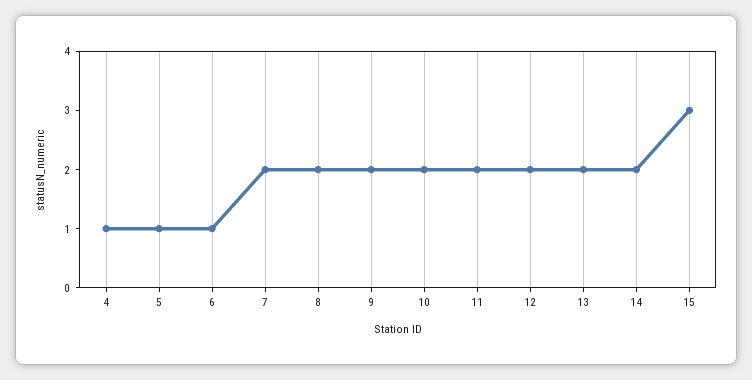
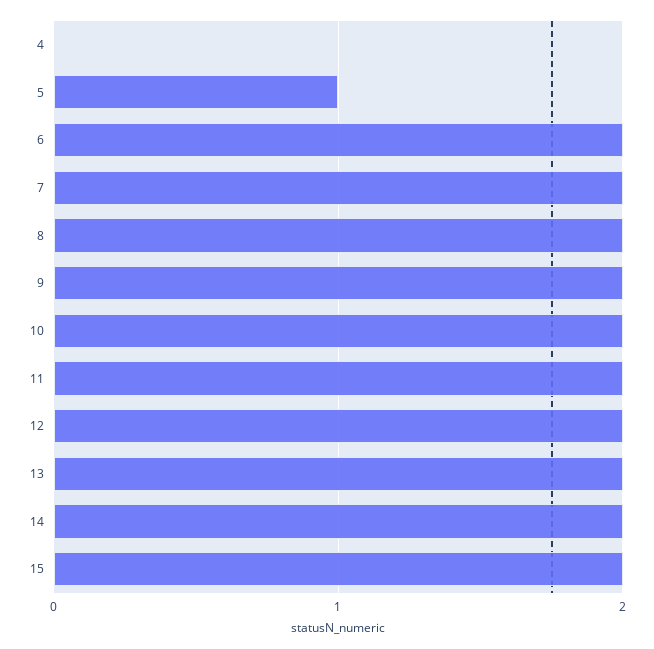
4: 1 -> 0
6: 1 -> 2
15: 3 -> 2

